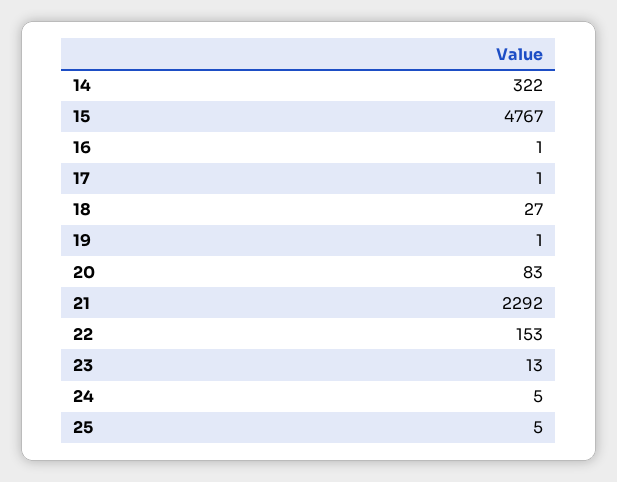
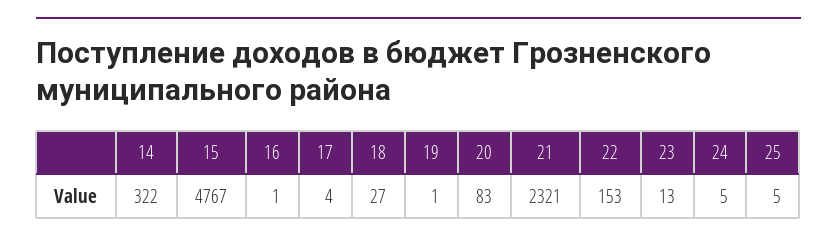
17: 1 -> 4
21: 2292 -> 2321

